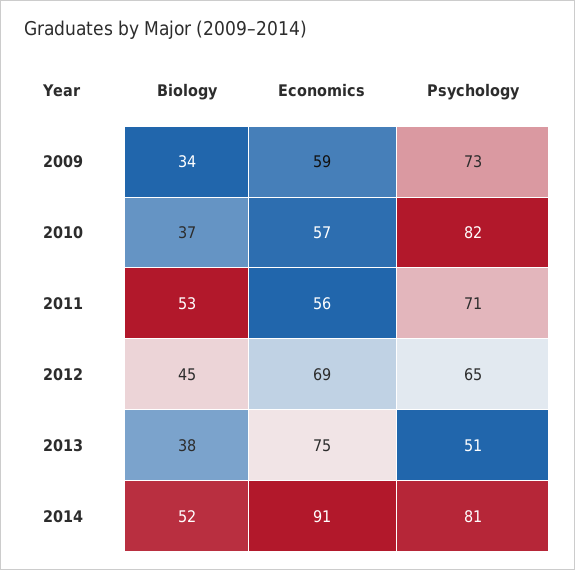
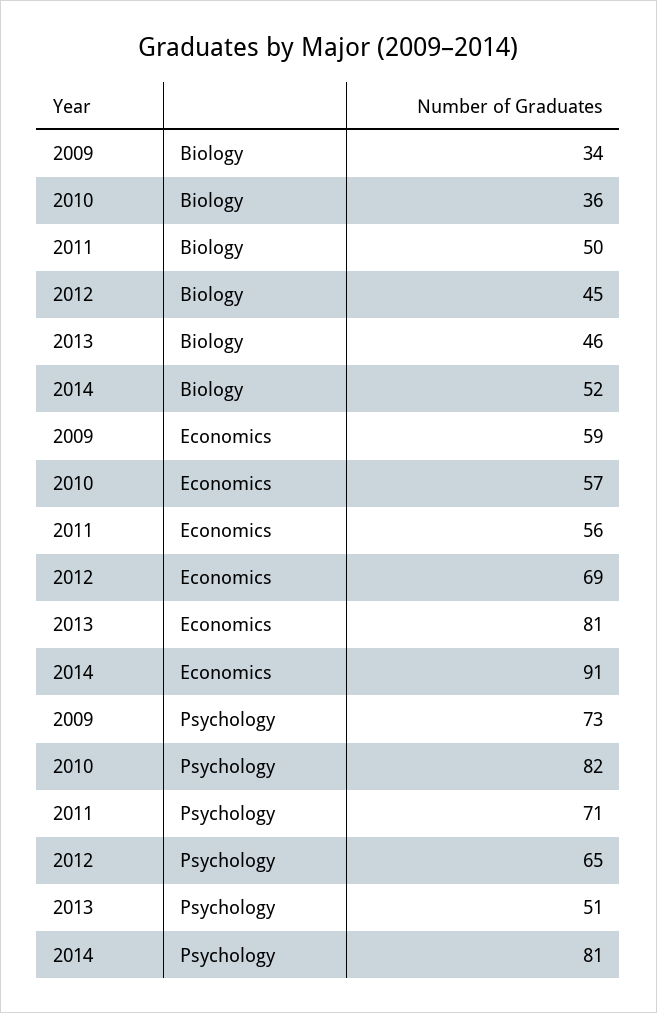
Biology, 2010: 37 -> 36
Biology, 2011: 53 -> 50
Biology, 2013: 38 -> 46
Economics, 2013: 75 -> 81

